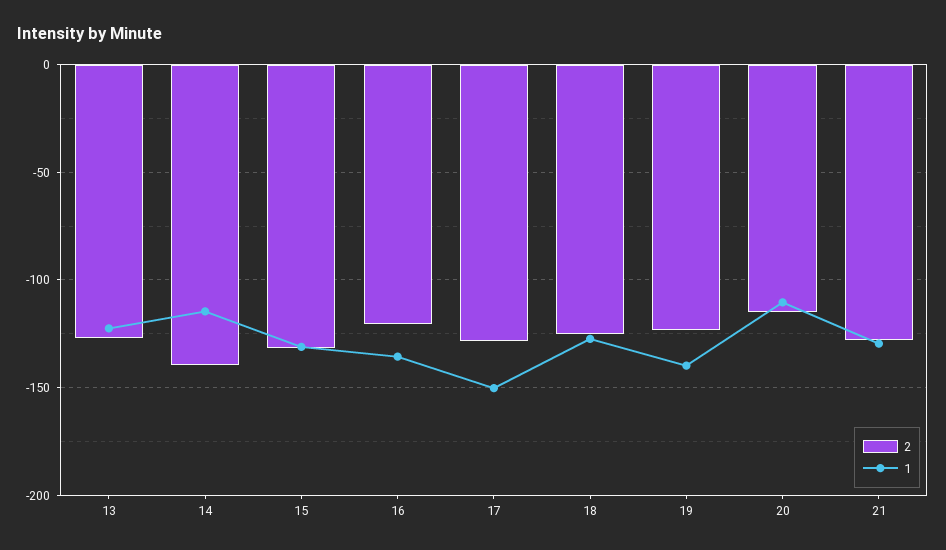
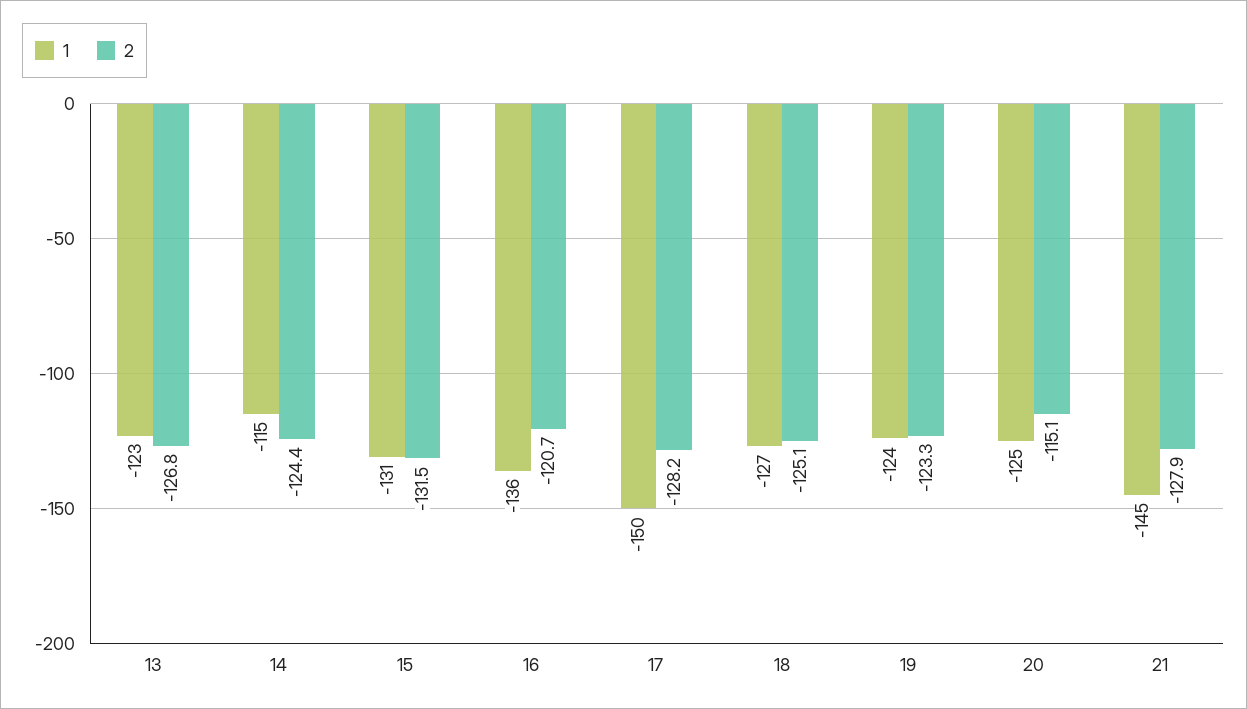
2, 14: -140 -> -124.4
1, 19: -140 -> -124
1, 20: -110 -> -125
1, 21: -130 -> -145

